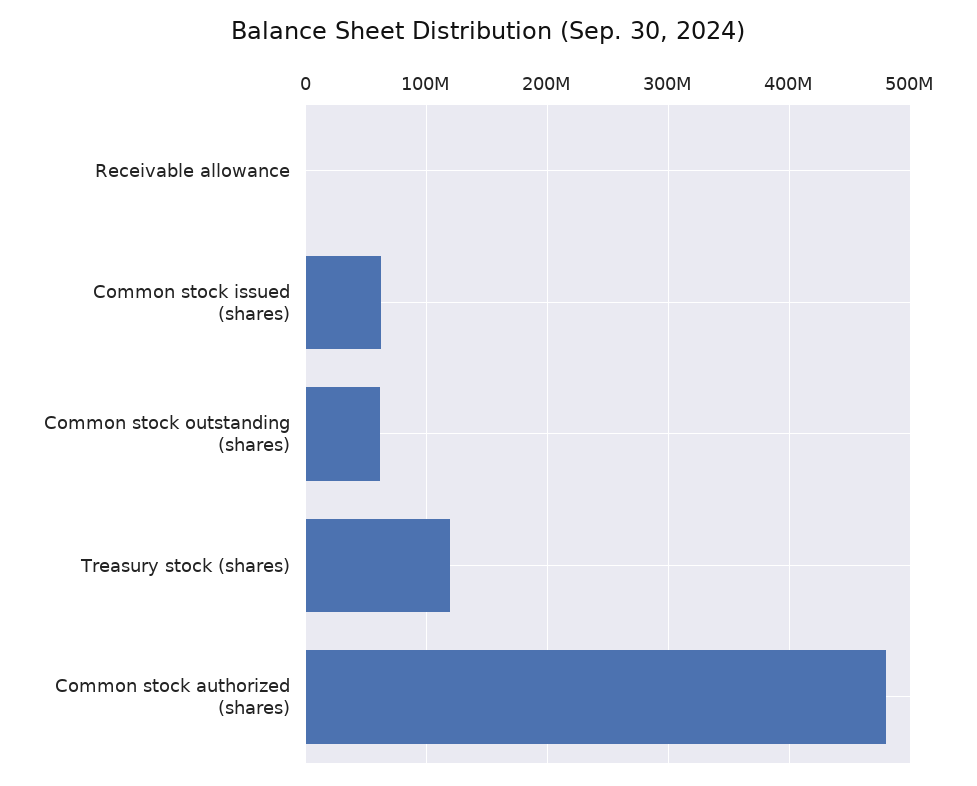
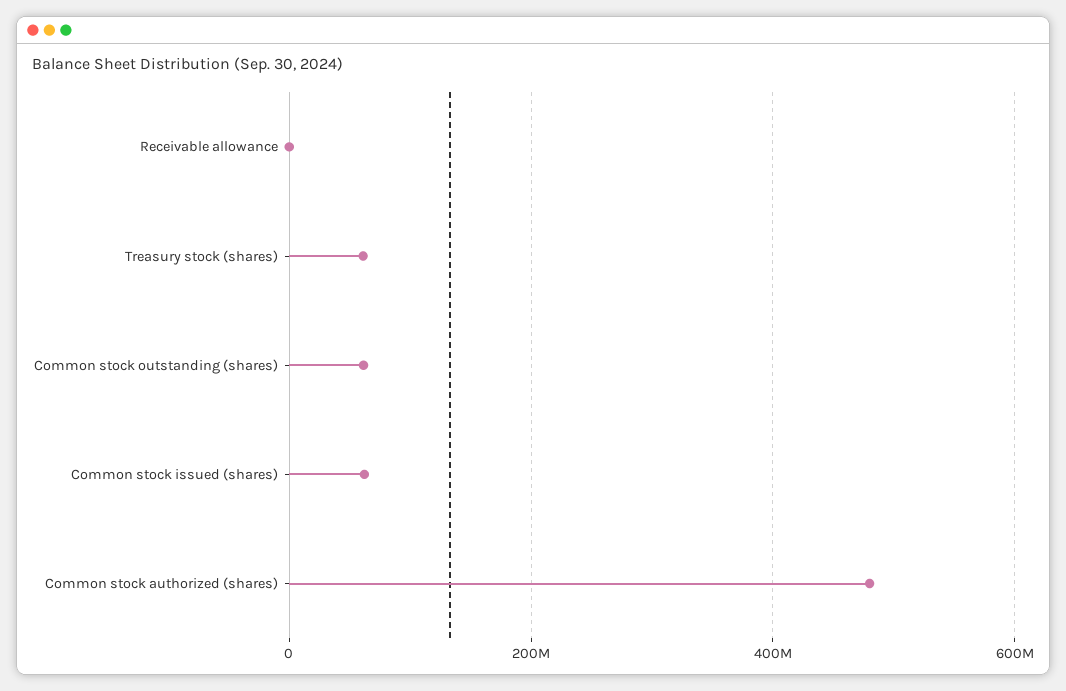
Treasury stock (shares): 120000000 -> 60000000

